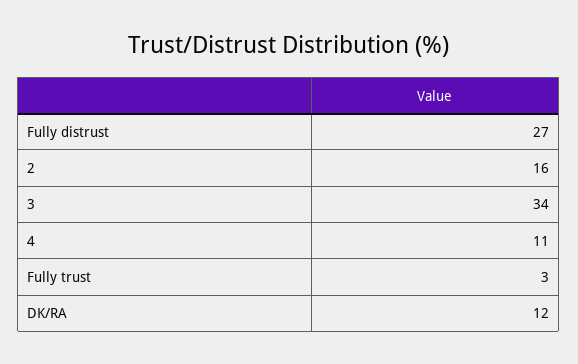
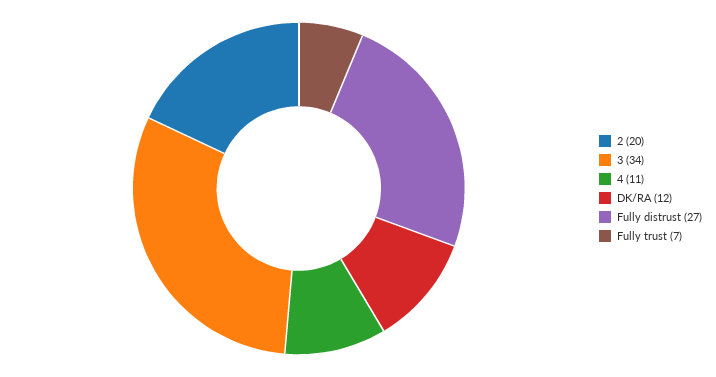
2: 16 -> 20
Fully trust: 3 -> 7

